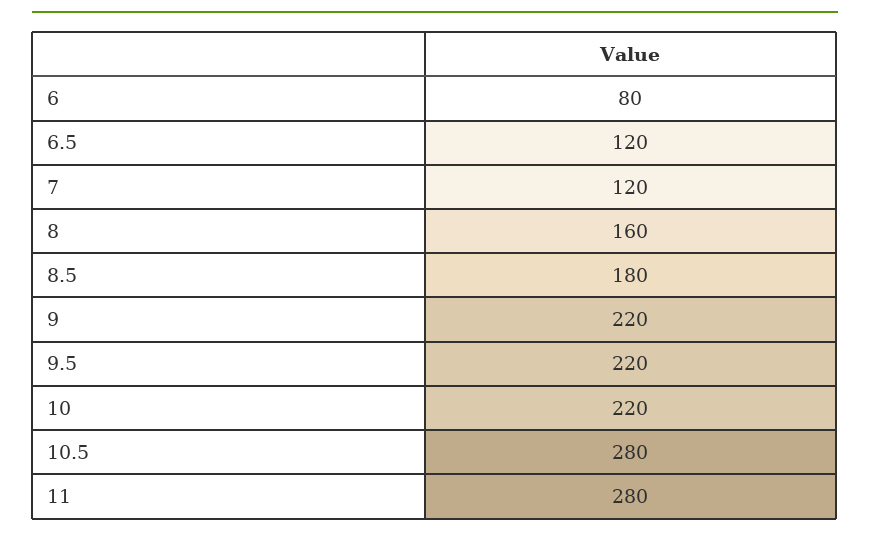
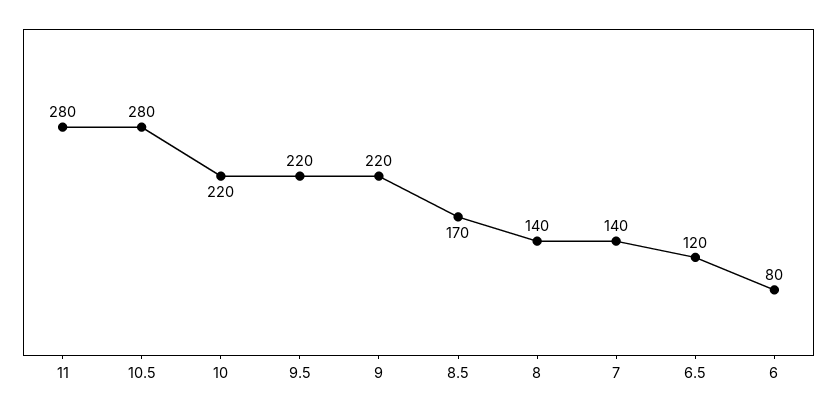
7: 120 -> 140
8: 160 -> 140
8.5: 180 -> 170

